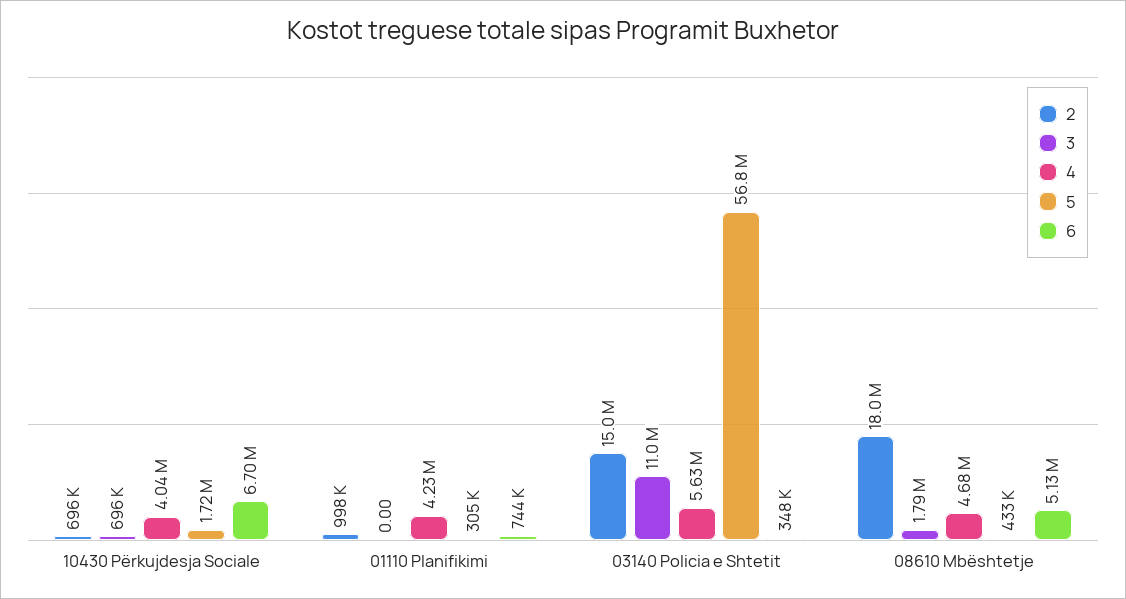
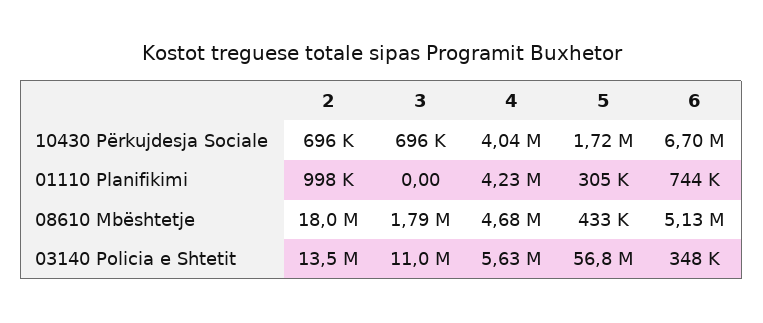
2, 03140 Policia e Shtetit: 15000000 -> 13500000

